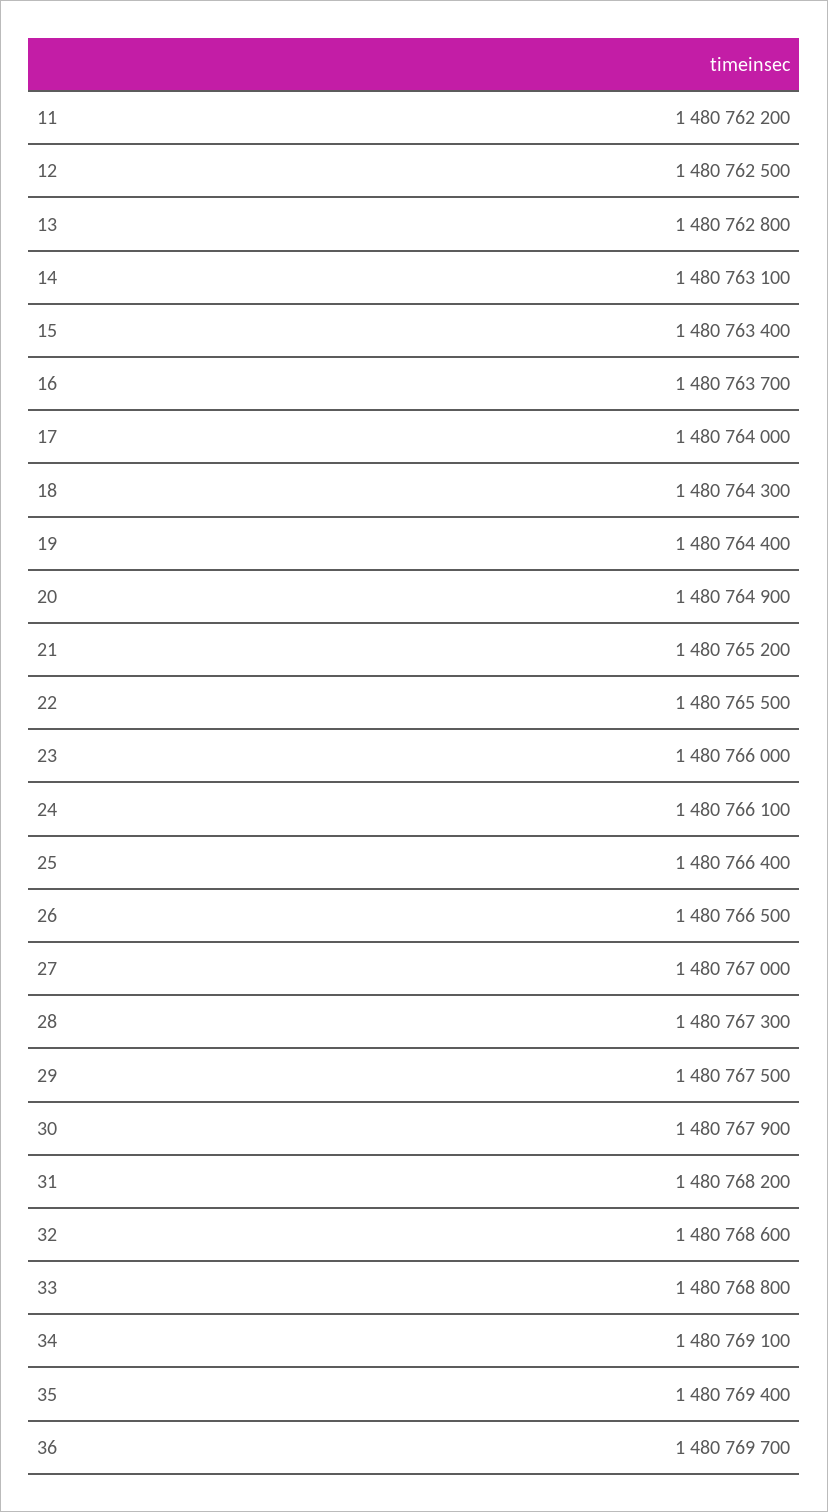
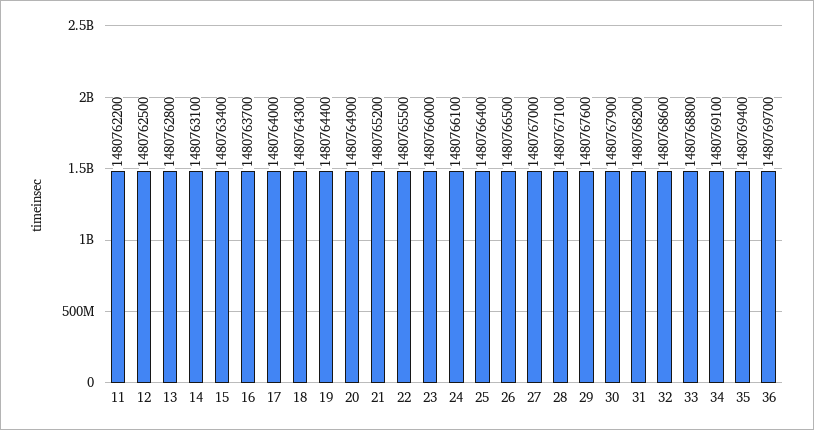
28: 1480767300 -> 1480767100
29: 1480767500 -> 1480767600

